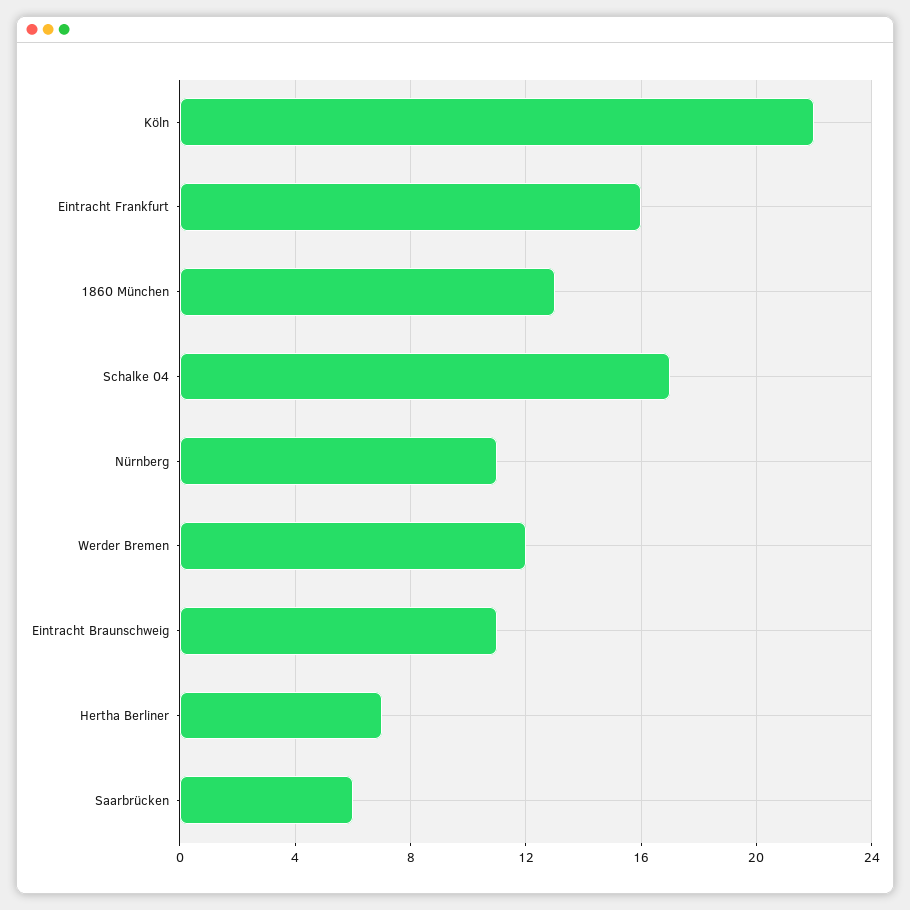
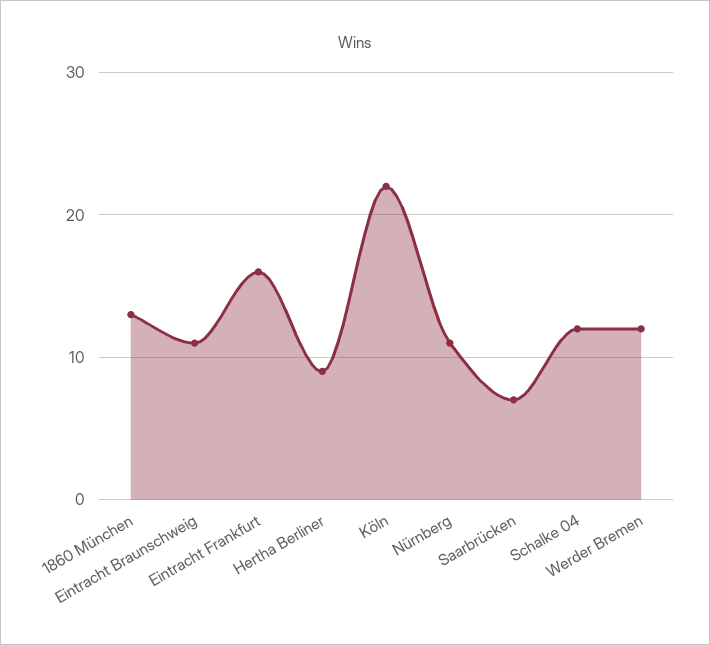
Schalke 04: 17 -> 12
Hertha Berliner: 7 -> 9
Saarbrücken: 6 -> 7

